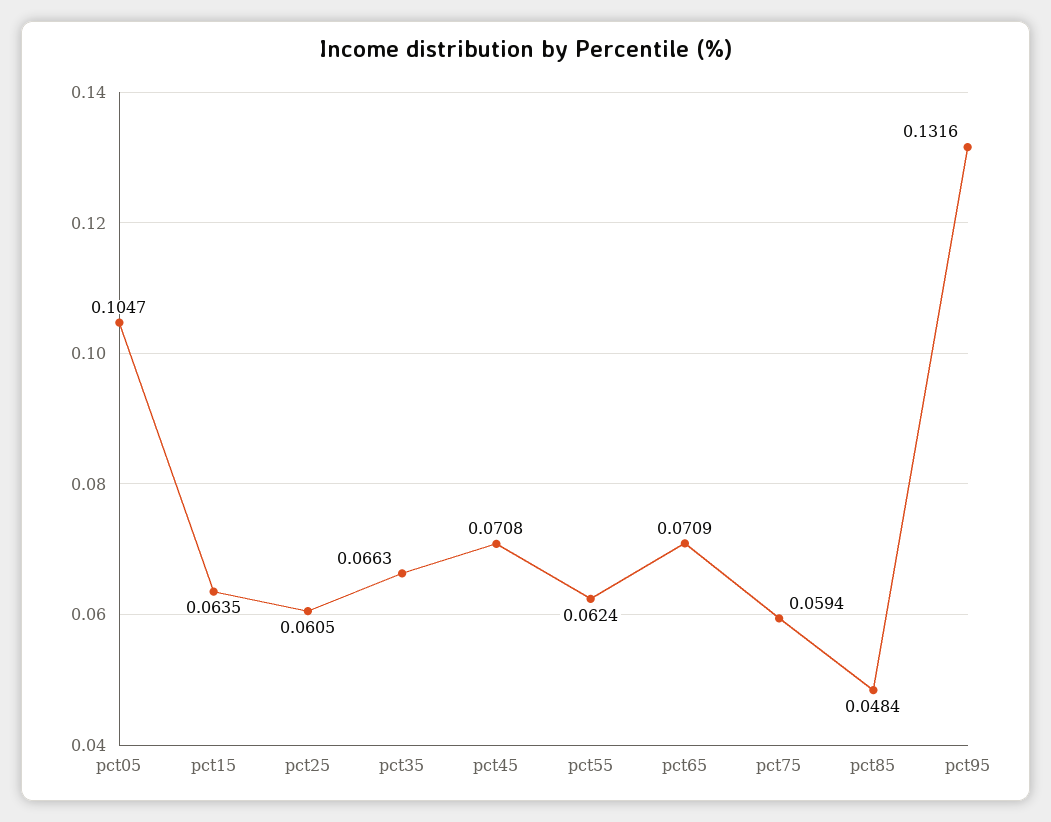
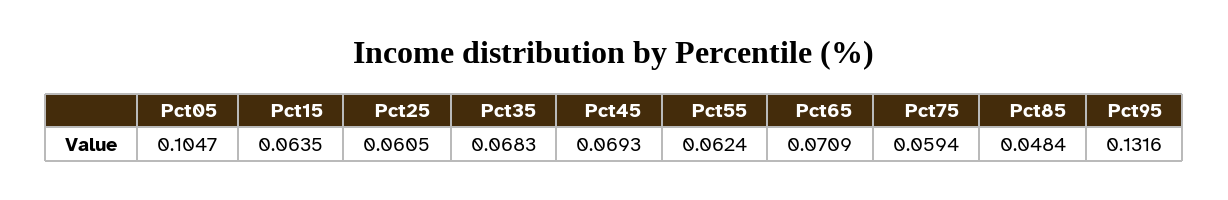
pct35: 0.0663 -> 0.0683
pct45: 0.0708 -> 0.0693

